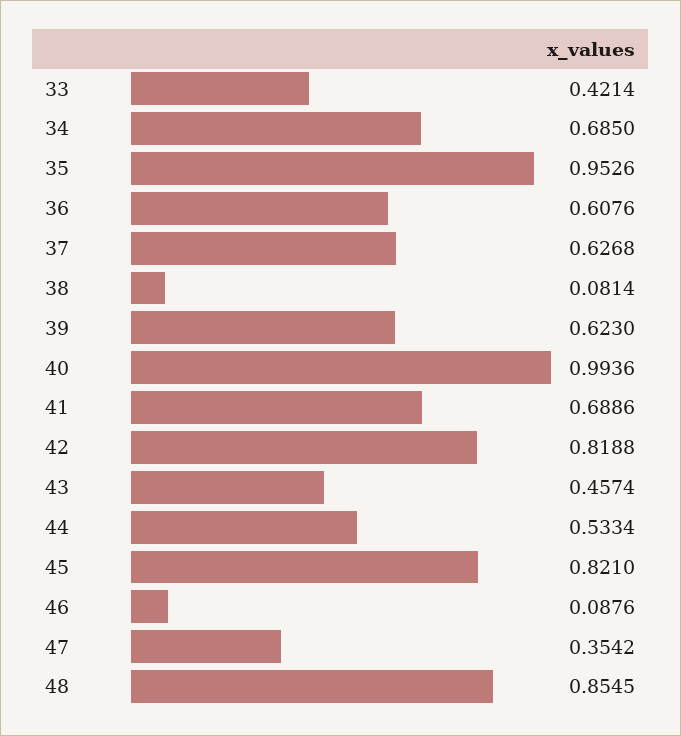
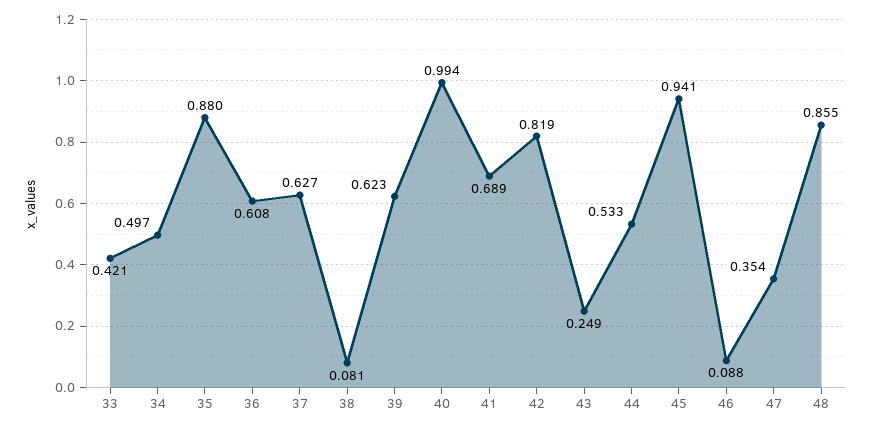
34: 0.685 -> 0.497
35: 0.9526 -> 0.88
43: 0.4574 -> 0.249
45: 0.821 -> 0.941

